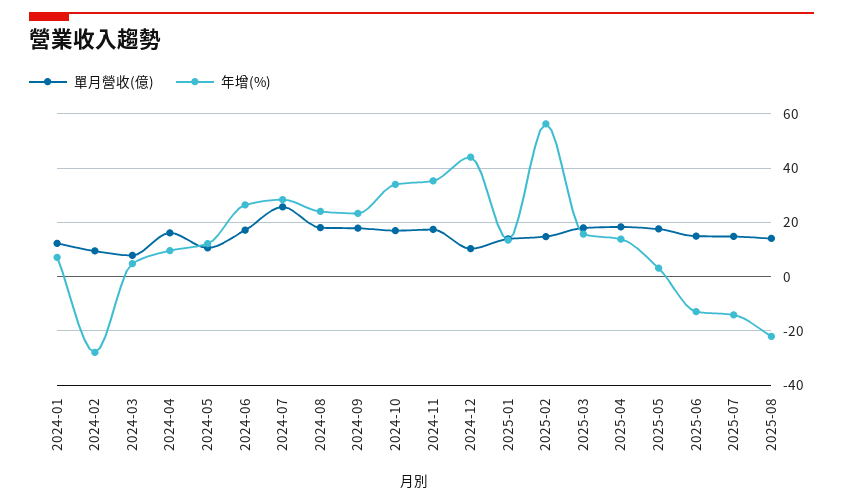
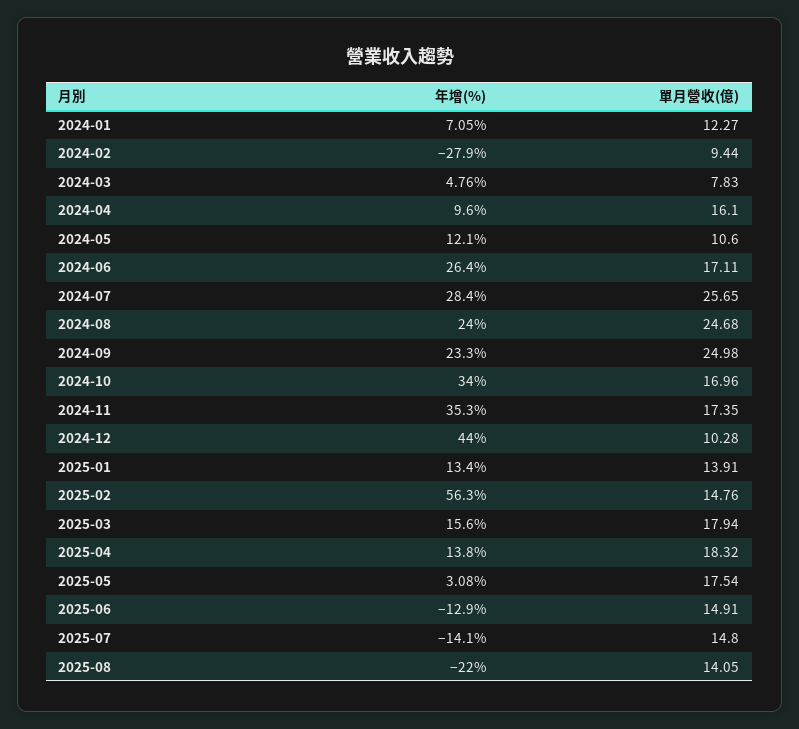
單月營收(億), 2024-08: 17.5 -> 24.68
單月營收(億), 2024-09: 17.5 -> 24.98

